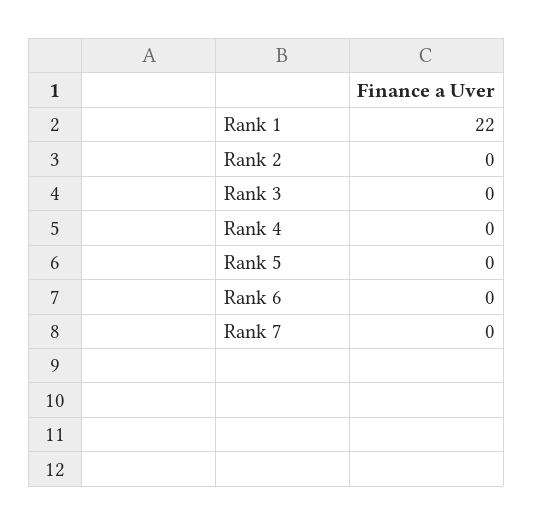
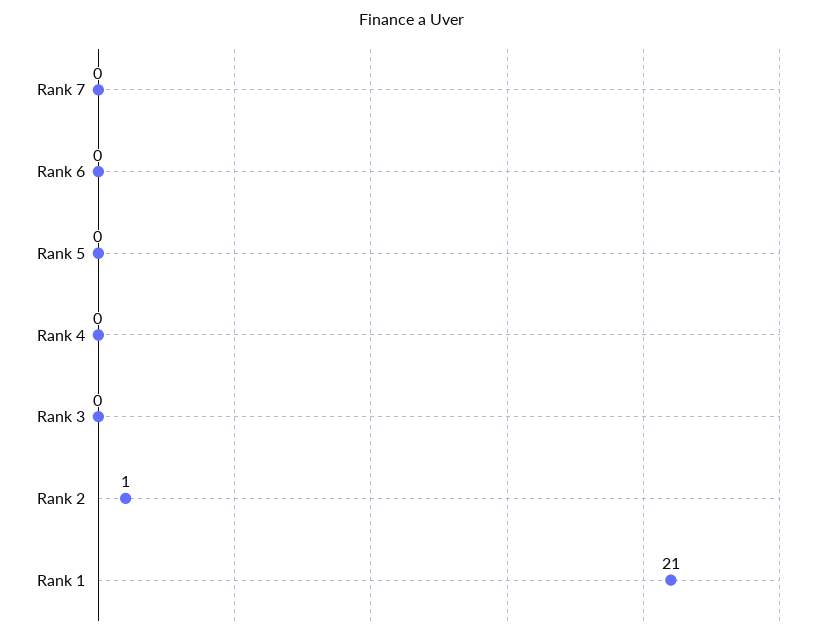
Rank 1: 22 -> 21
Rank 2: 0 -> 1

